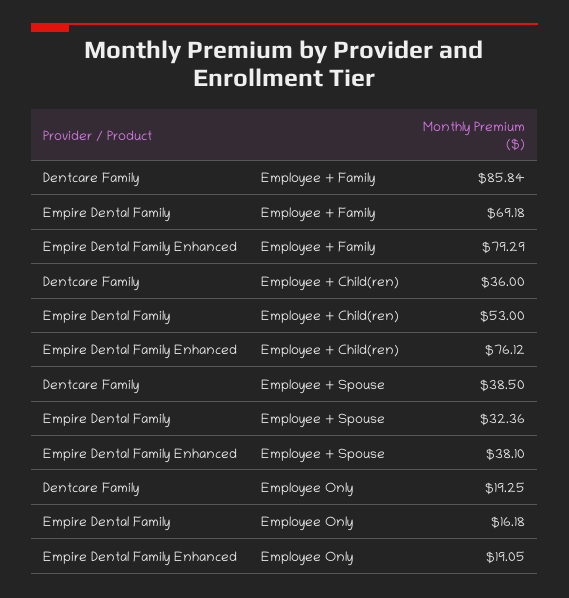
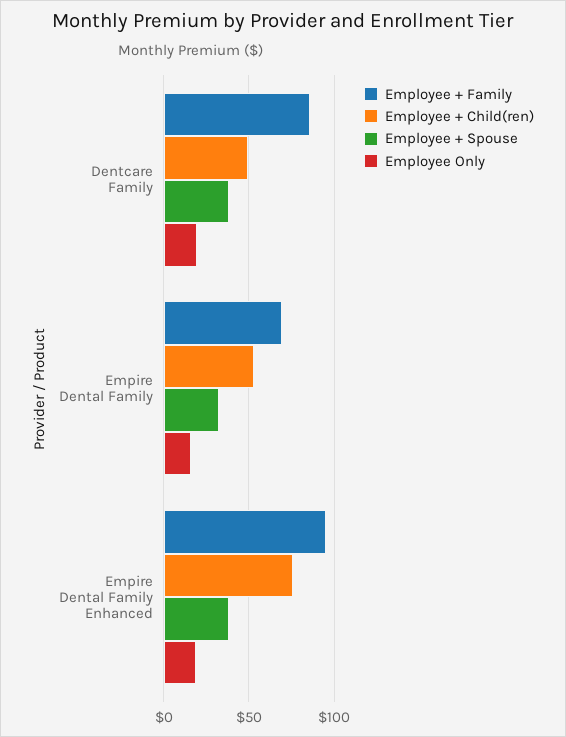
Employee + Family, Empire Dental Family Enhanced: 79.29 -> 95
Employee + Child(ren), Dentcare Family: 36 -> 50

